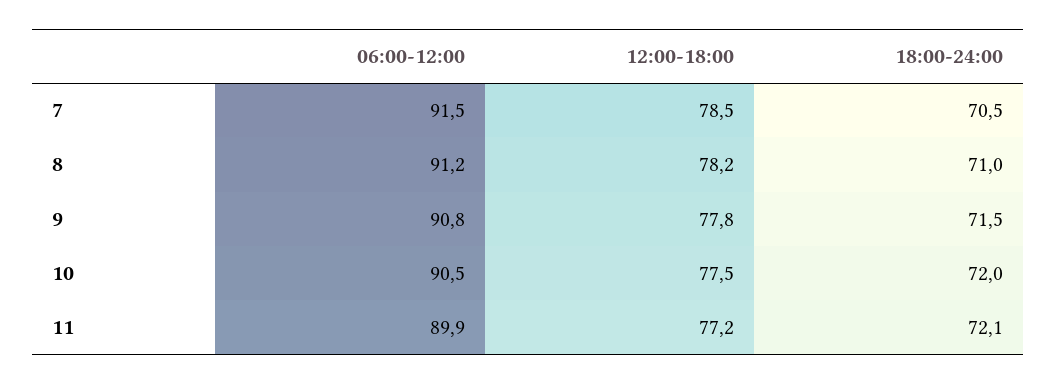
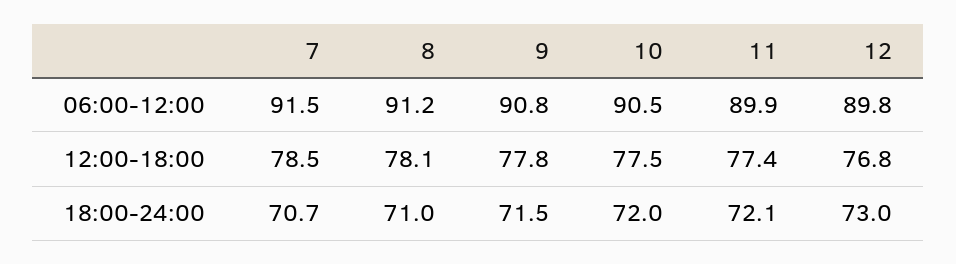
18:00-24:00, 7: 70.5 -> 70.7
12:00-18:00, 8: 78.2 -> 78.1
12:00-18:00, 11: 77.2 -> 77.4
06:00-12:00, 12: none -> 89.8
12:00-18:00, 12: none -> 76.8
18:00-24:00, 12: none -> 73

